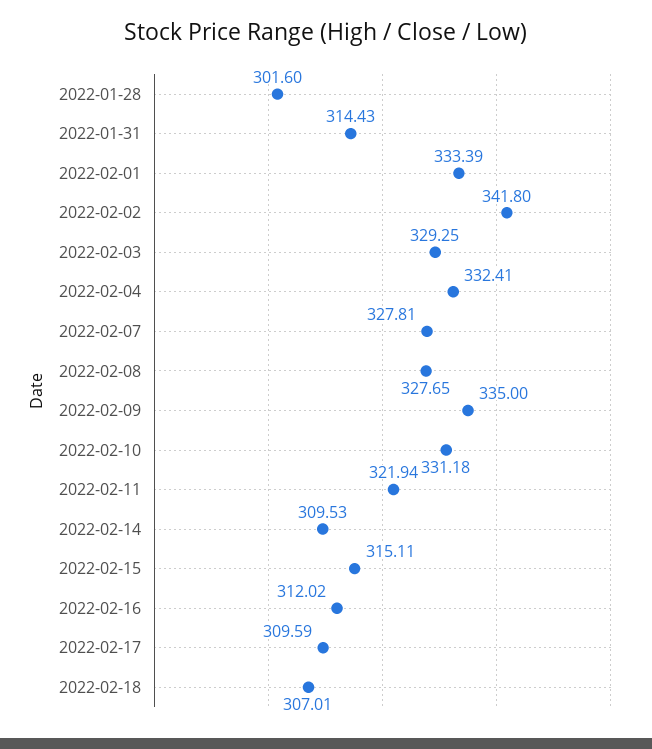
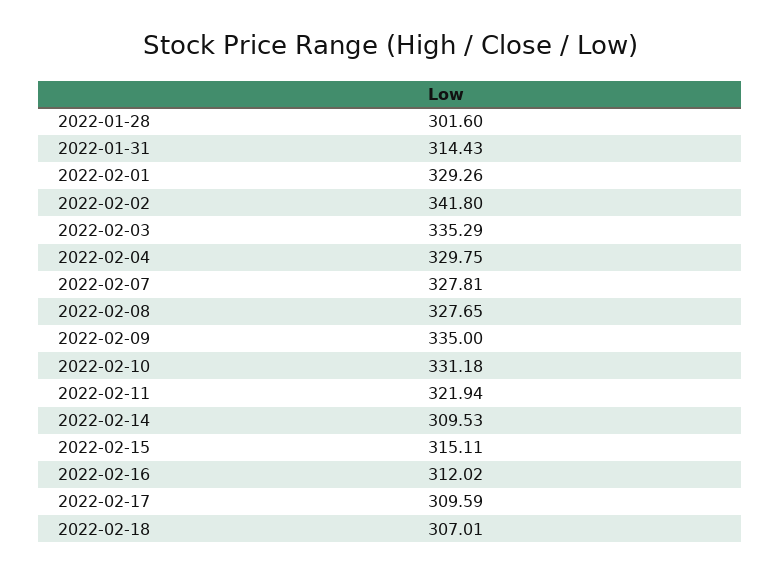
2022-02-01: 333.39 -> 329.26
2022-02-03: 329.25 -> 335.29
2022-02-04: 332.41 -> 329.75

